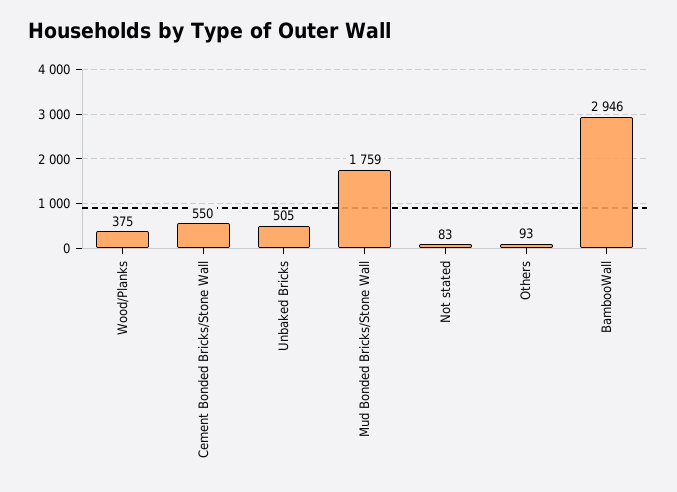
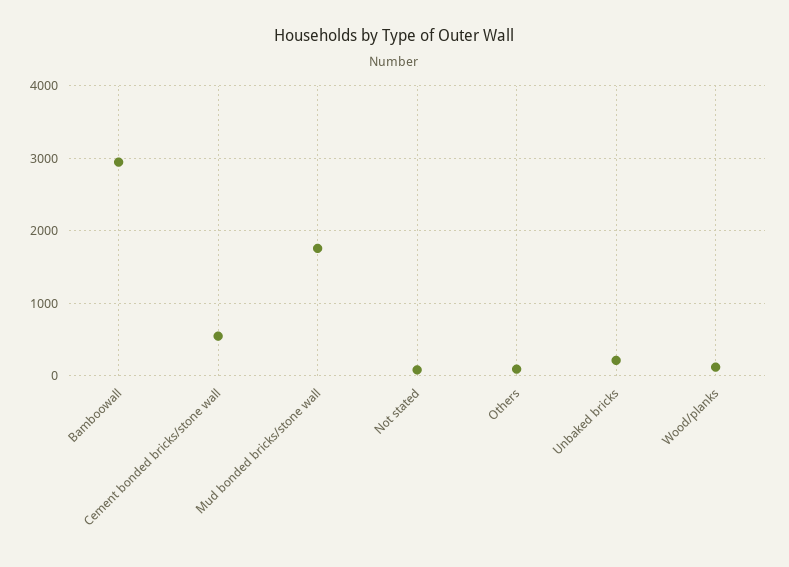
Wood/Planks: 375 -> 100
Unbaked Bricks: 505 -> 200

